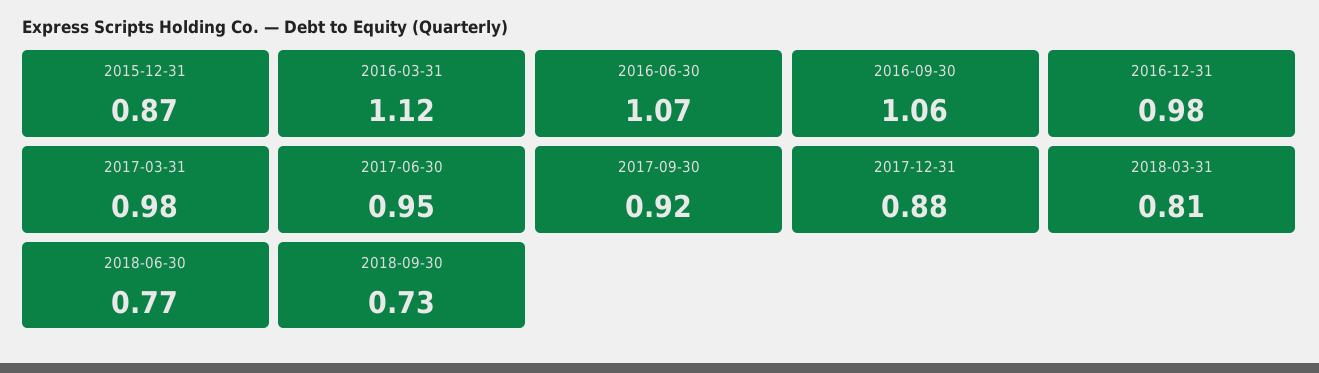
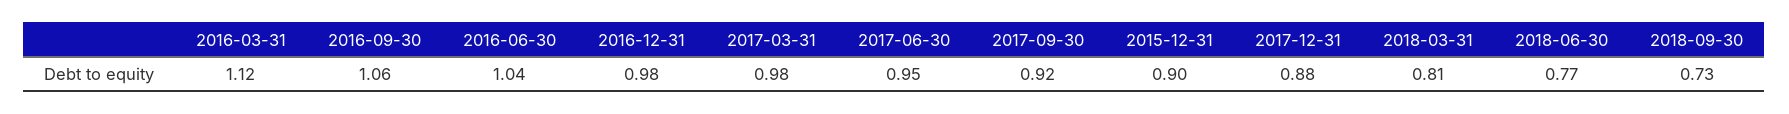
2015-12-31: 0.87 -> 0.9
2016-06-30: 1.07 -> 1.04

